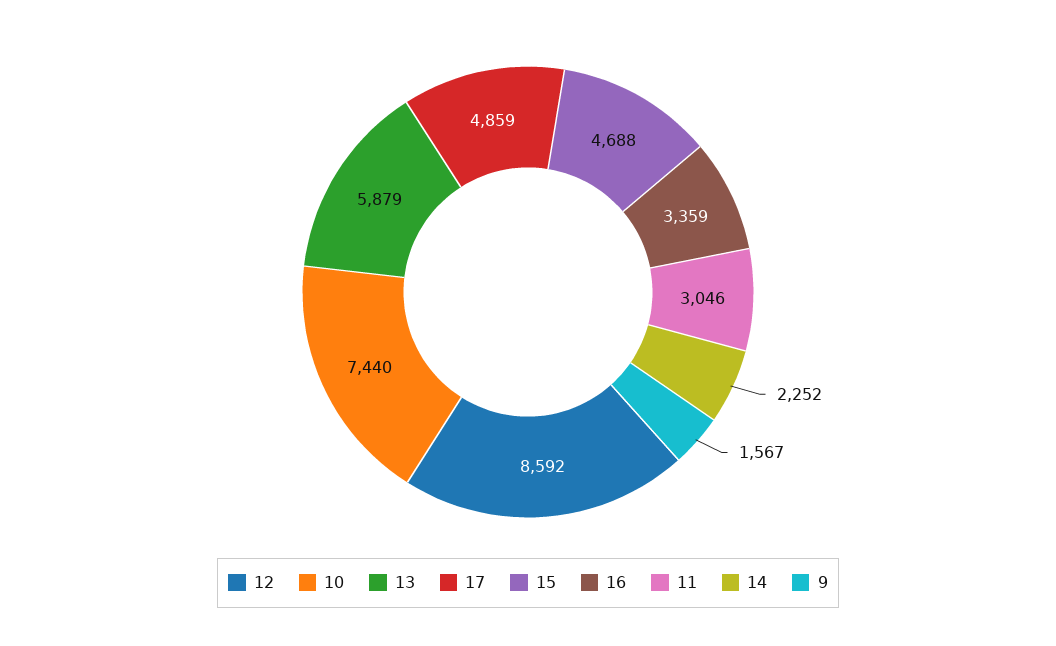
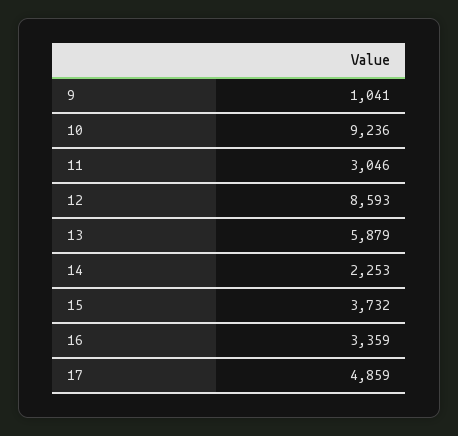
12: 8592 -> 8593
10: 7440 -> 9236
15: 4688 -> 3732
14: 2252 -> 2253
9: 1567 -> 1041

